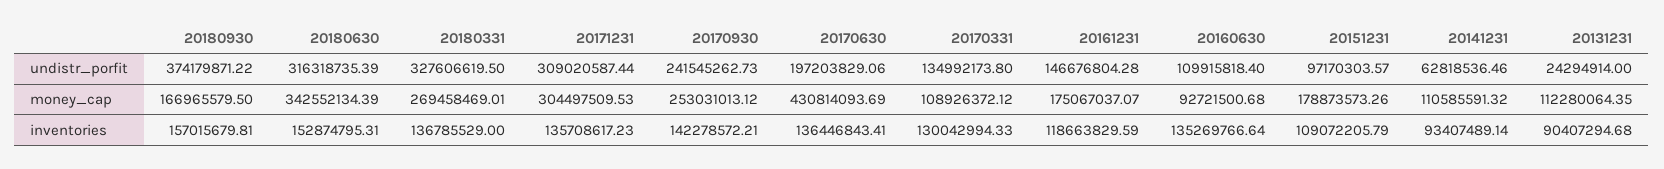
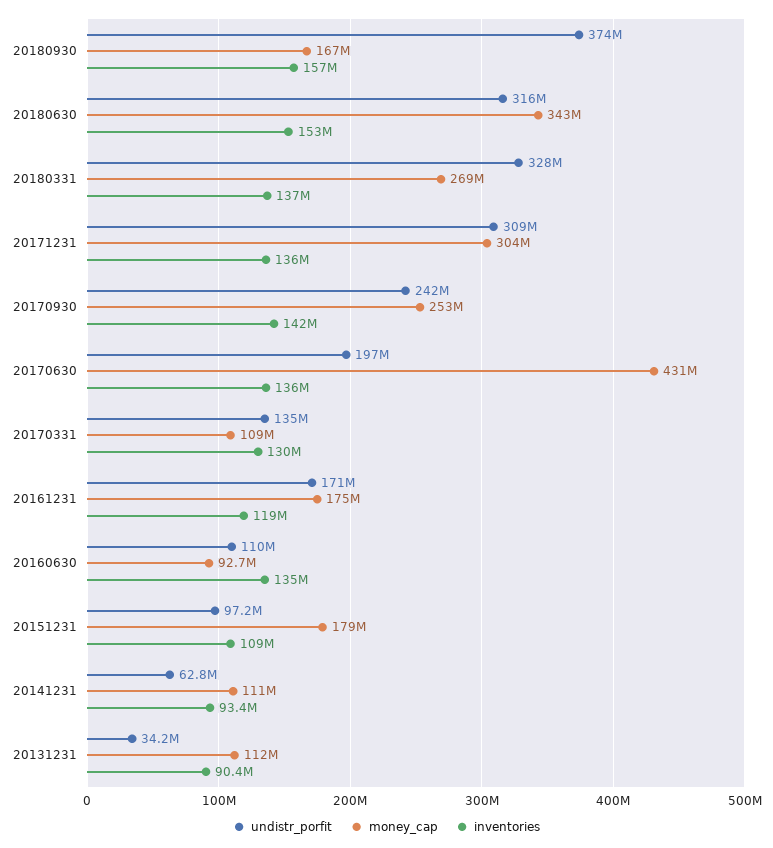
undistr_porfit, 20161231: 146676804.28 -> 171000000
undistr_porfit, 20131231: 24294914 -> 34200000

